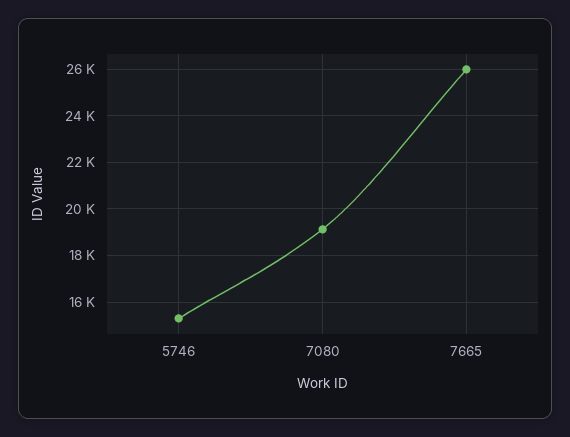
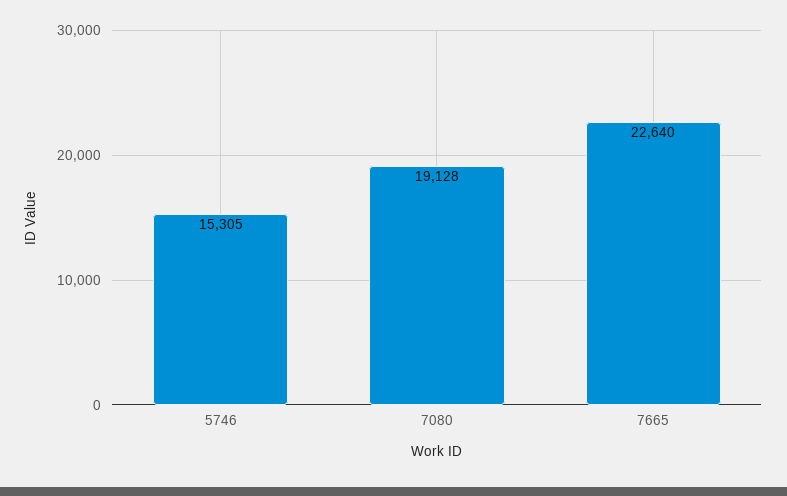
7665: 26000 -> 22640

